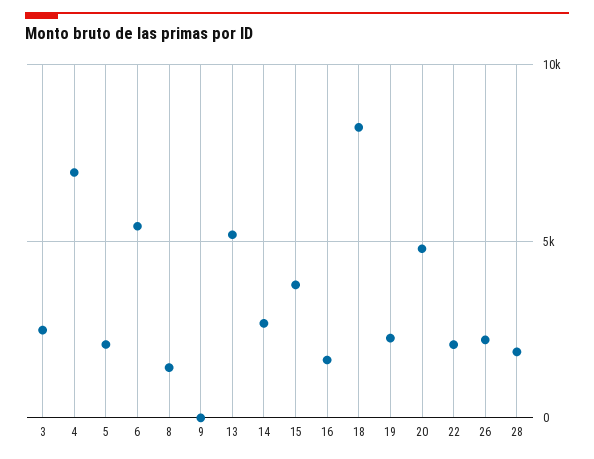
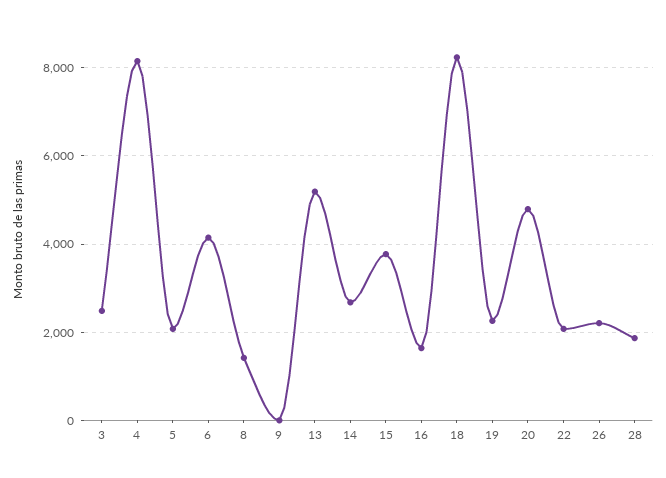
4: 7000 -> 8200
6: 5500 -> 4200

